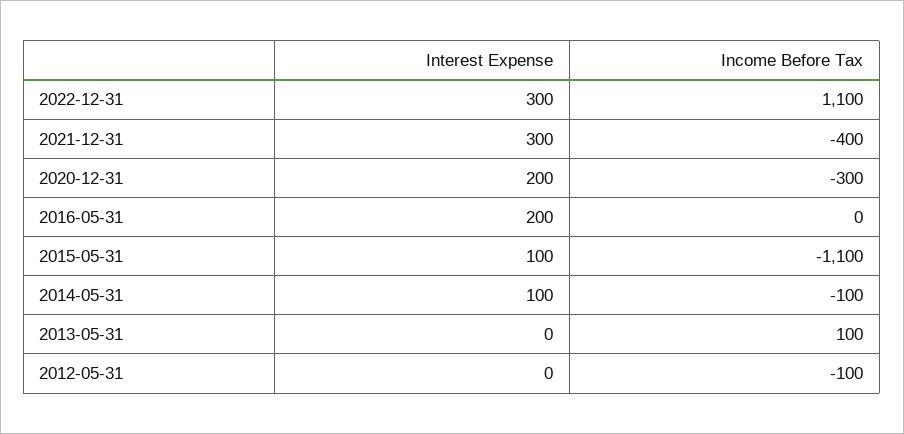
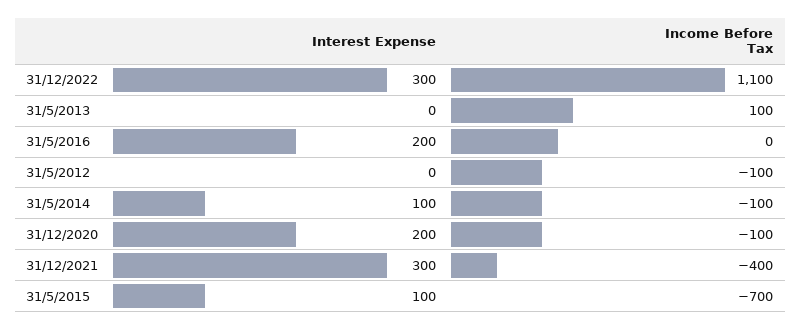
Income Before Tax, 2020-12-31: -300 -> -100
Income Before Tax, 2015-05-31: -1100 -> -700

